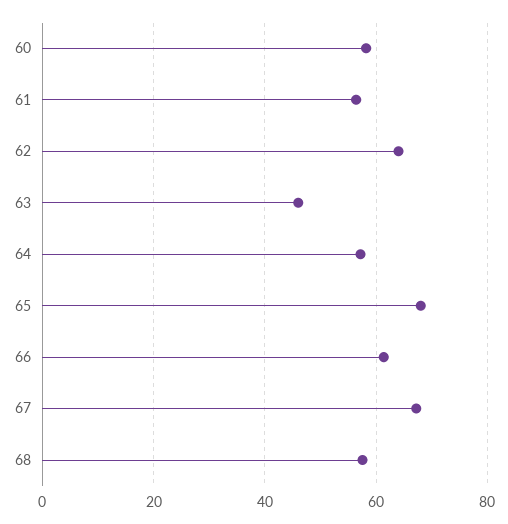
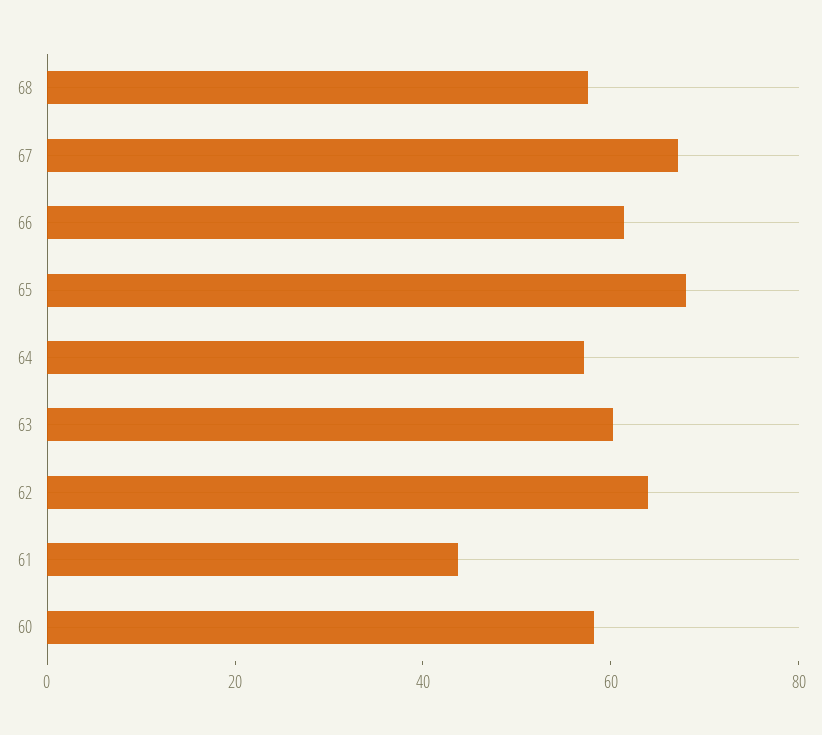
61: 56 -> 45
63: 46 -> 60

